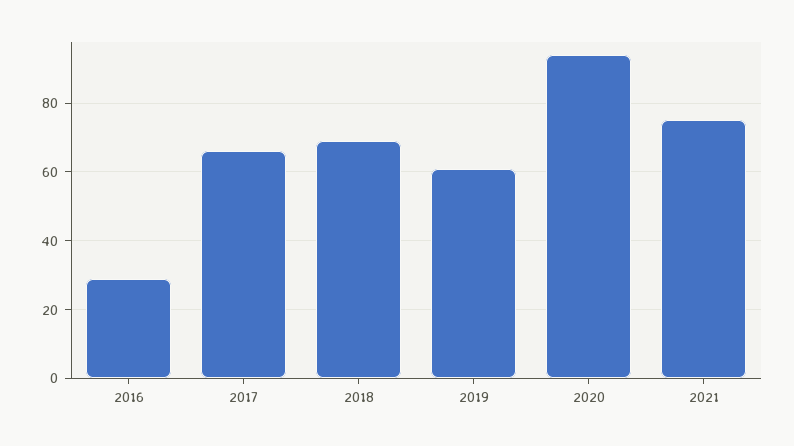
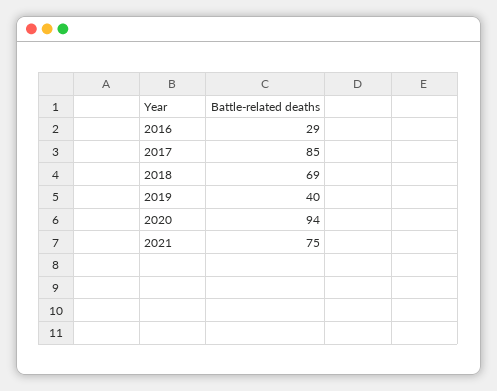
2017: 65 -> 85
2019: 60 -> 40

